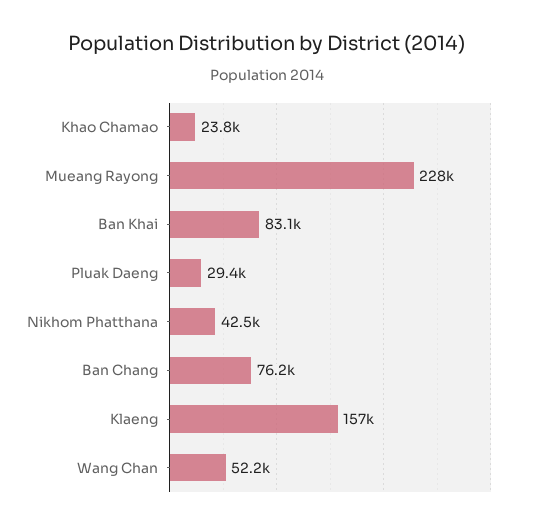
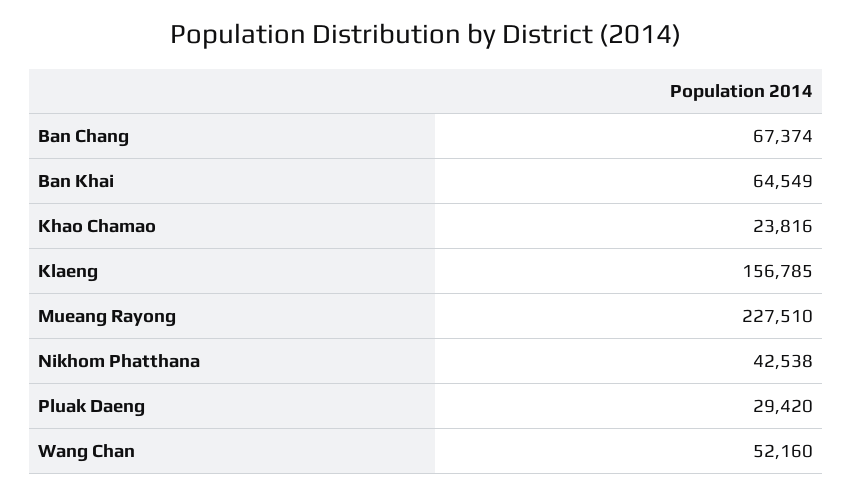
Ban Khai: 83100 -> 64549
Ban Chang: 76200 -> 67374

